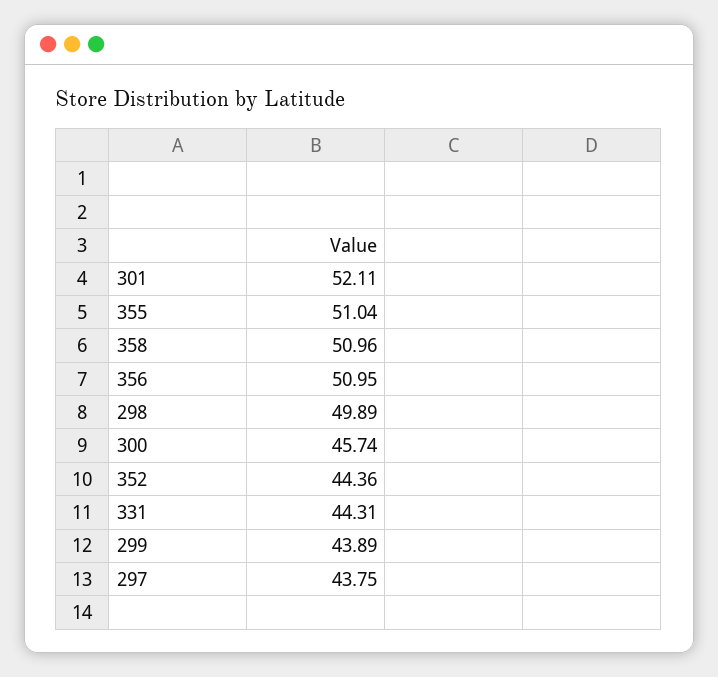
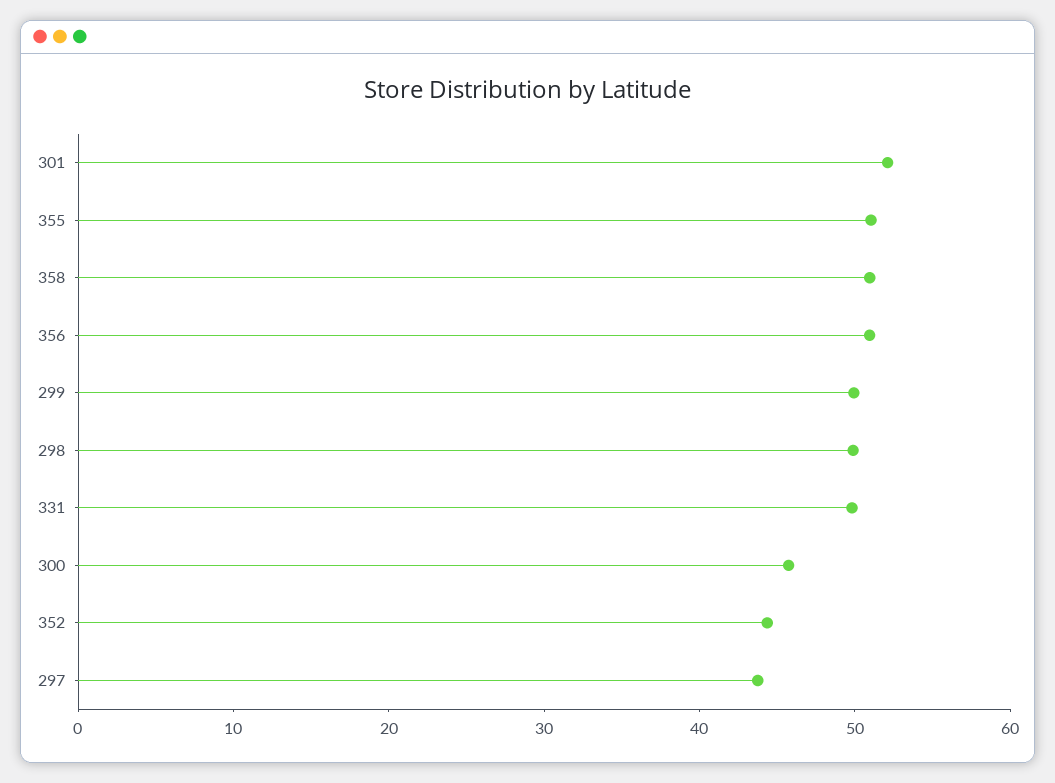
331: 44.31 -> 50
299: 43.89 -> 50

